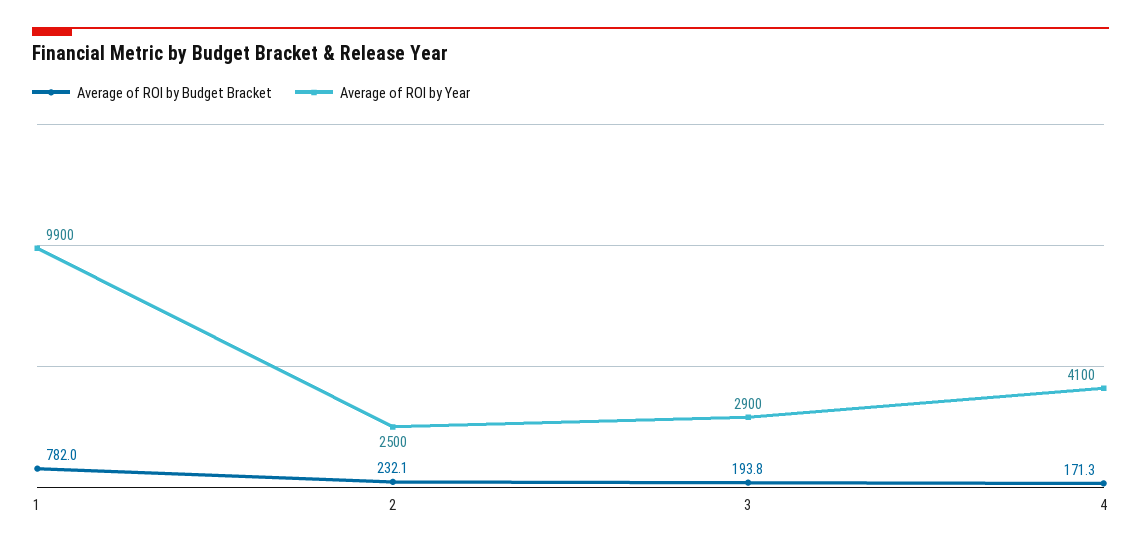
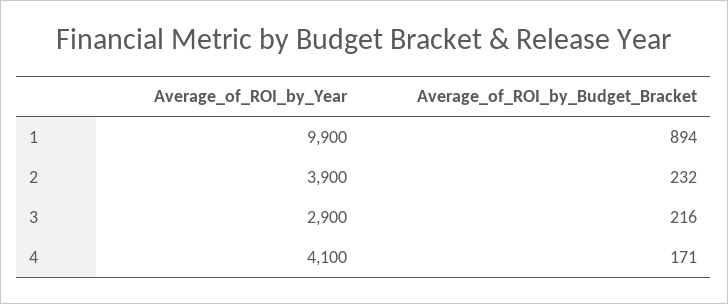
Average of ROI by Budget Bracket, 1: 782 -> 894
Average of ROI by Year, 2: 2500 -> 3900
Average of ROI by Budget Bracket, 3: 193.8 -> 216

